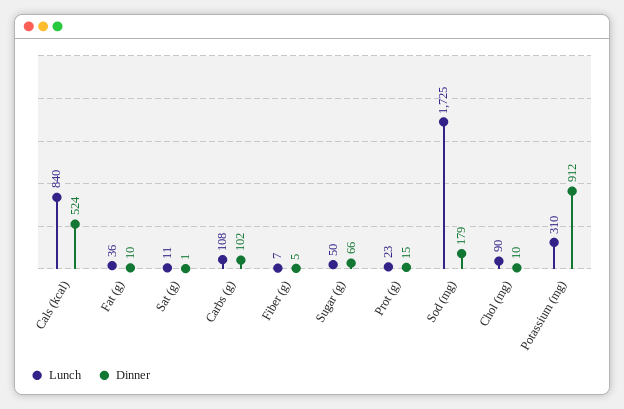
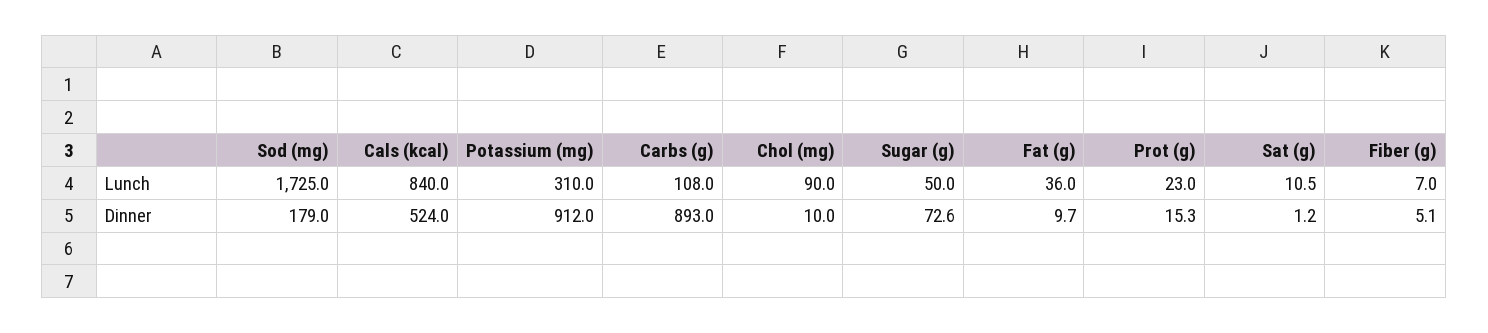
Dinner, Carbs (g): 102 -> 893
Dinner, Sugar (g): 66 -> 72.6

